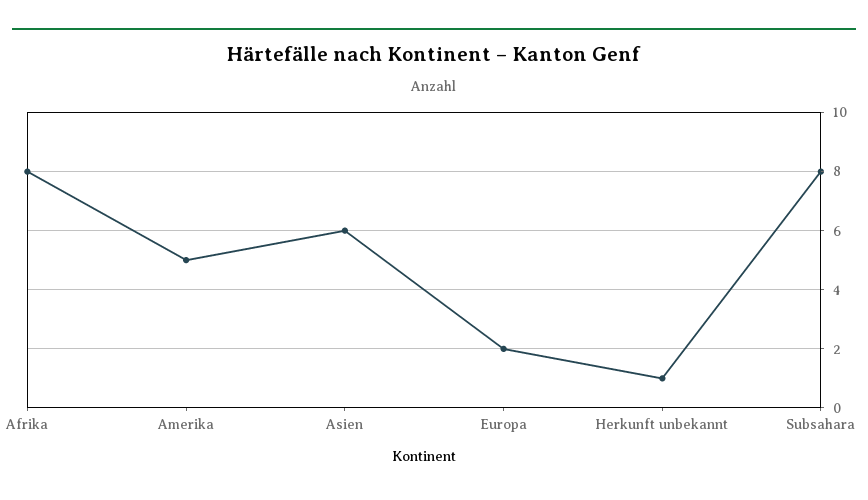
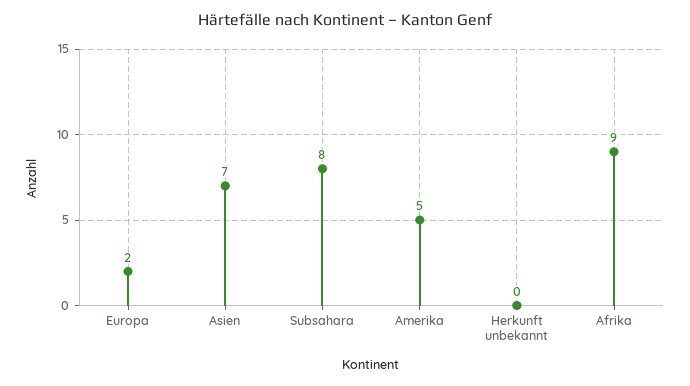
Afrika: 8 -> 9
Asien: 6 -> 7
Herkunft unbekannt: 1 -> 0

